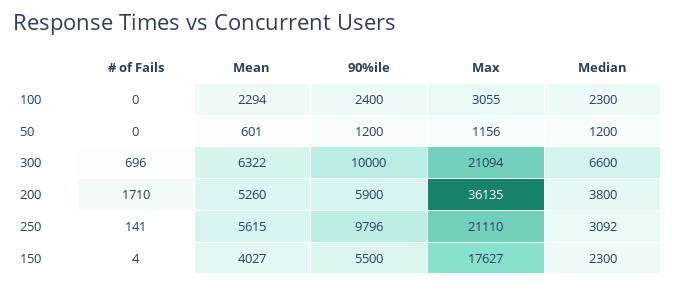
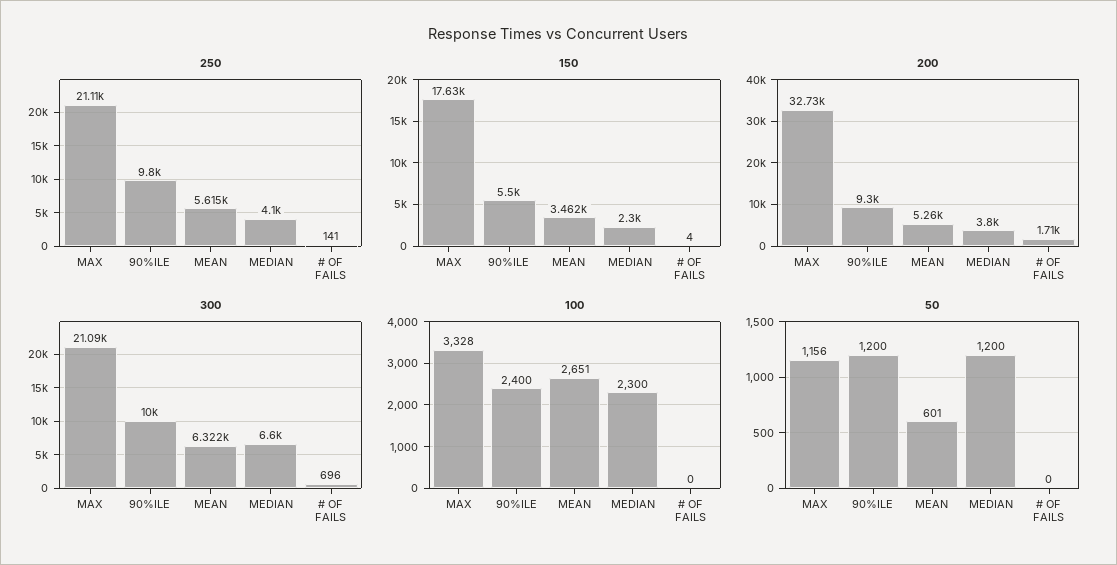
100, Mean: 2294 -> 2651
100, Max: 3055 -> 3328
200, 90%ile: 5900 -> 9300
200, Max: 36135 -> 32730
250, 90%ile: 9796 -> 9800
250, Median: 3092 -> 4100
150, Mean: 4027 -> 3462

